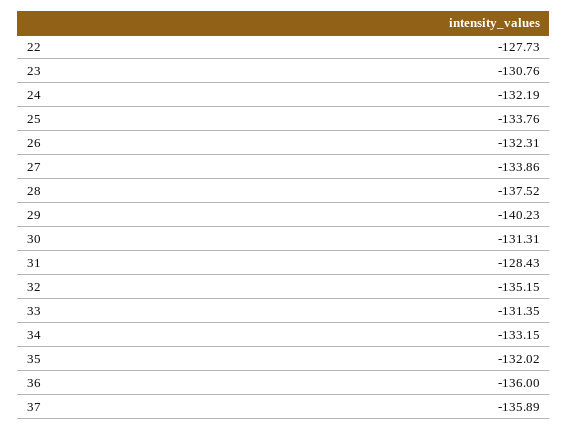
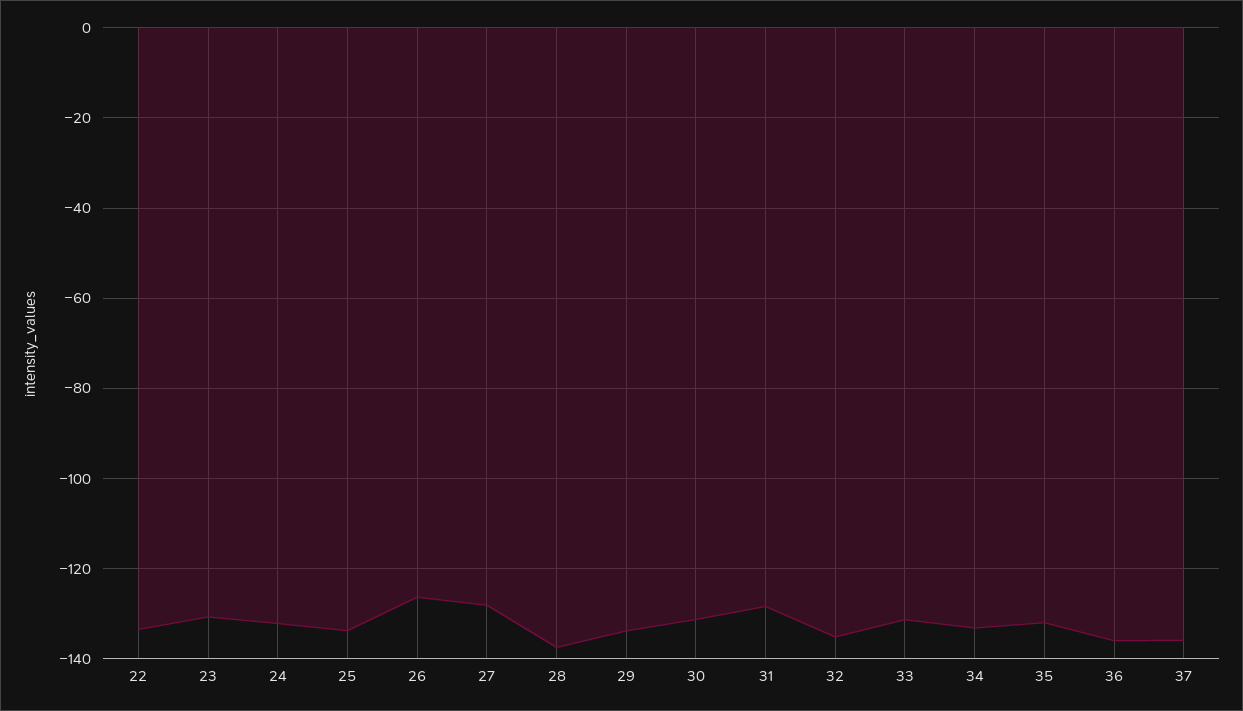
22: -127.73 -> -134
26: -132.31 -> -126
27: -133.86 -> -128
29: -140.23 -> -134

